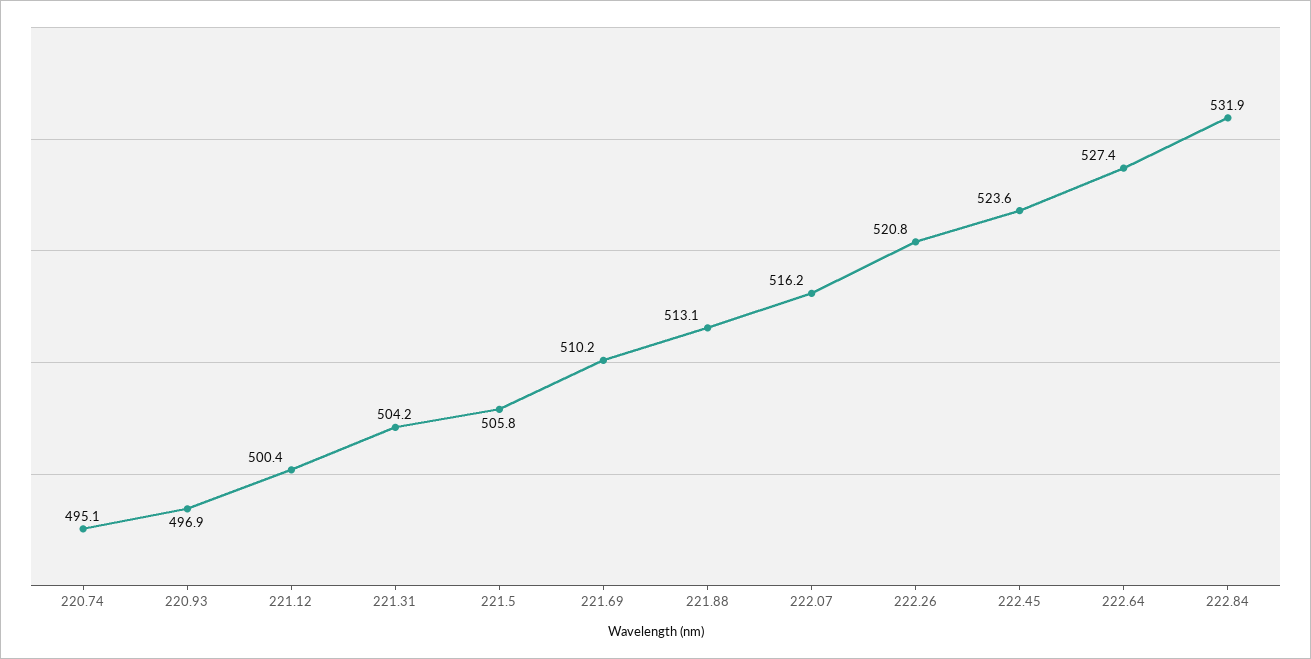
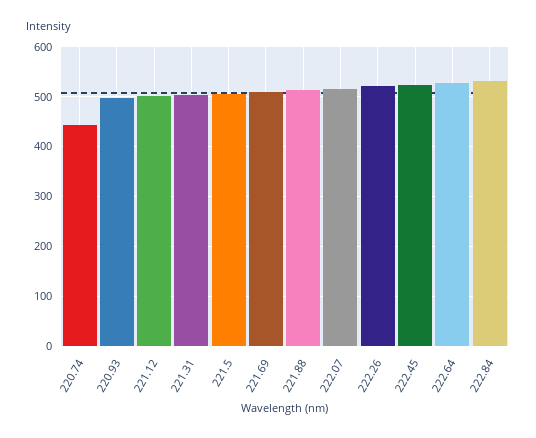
220.74: 495.1 -> 440

